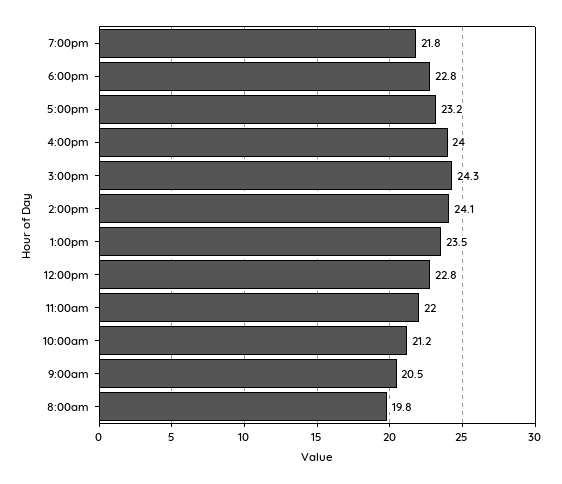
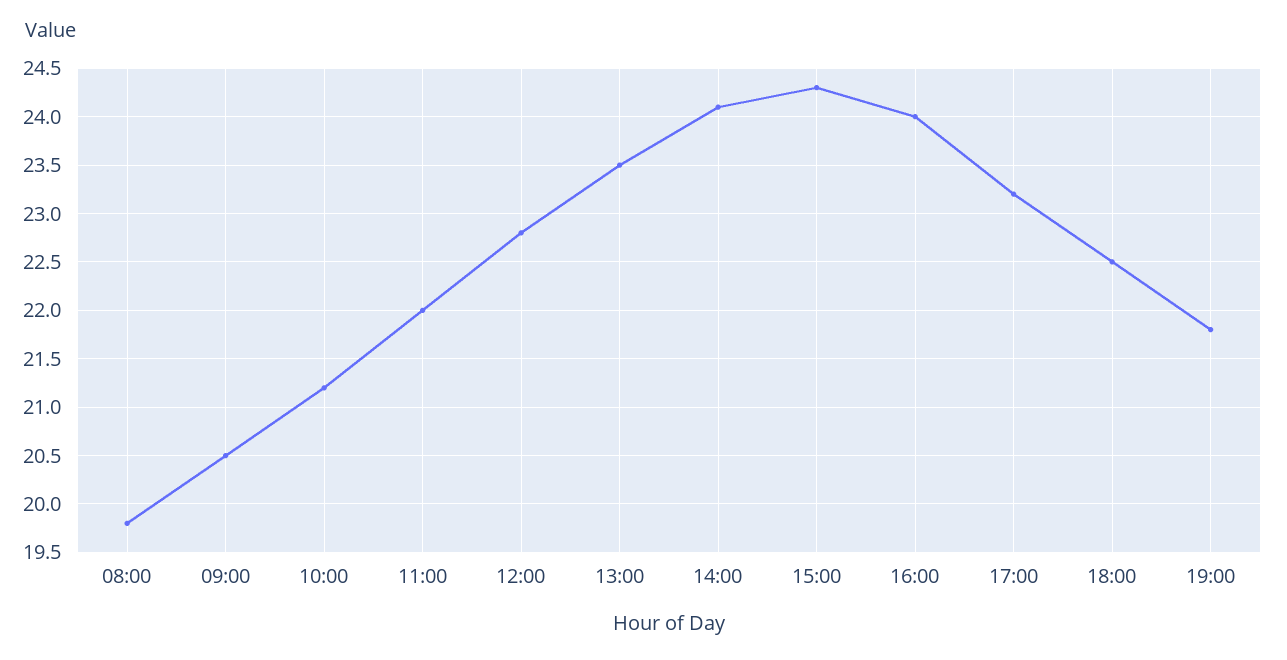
6:00pm: 22.8 -> 22.5

